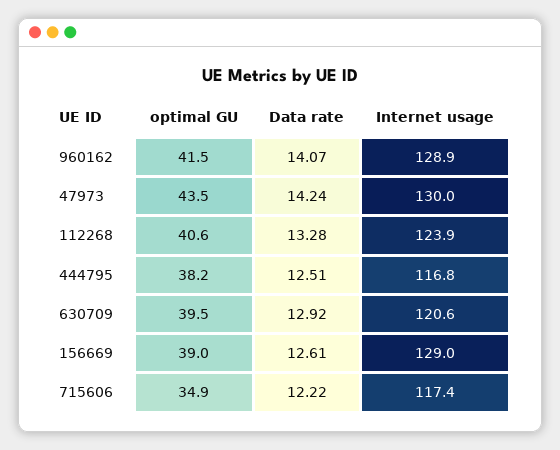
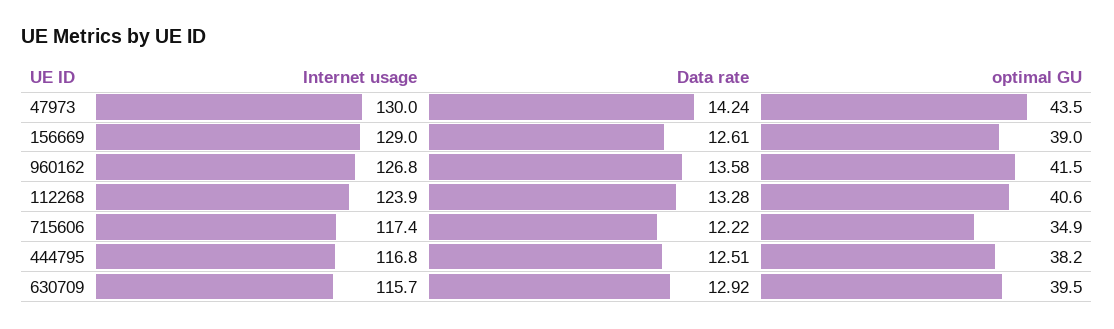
Data rate, 960162: 14.07 -> 13.58
Internet usage, 960162: 128.9 -> 126.8
Internet usage, 630709: 120.6 -> 115.7

